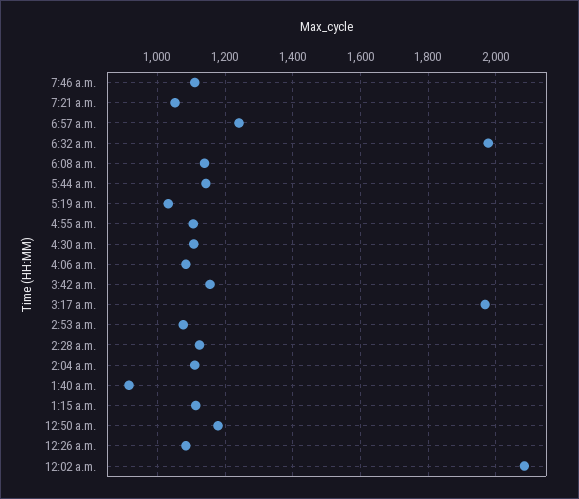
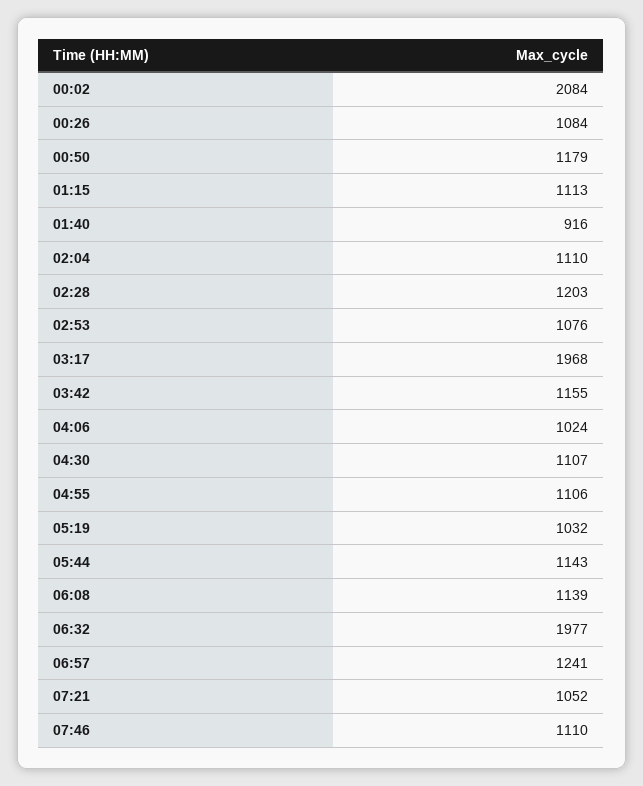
4:06 a.m.: 1080 -> 1024
2:28 a.m.: 1120 -> 1203

